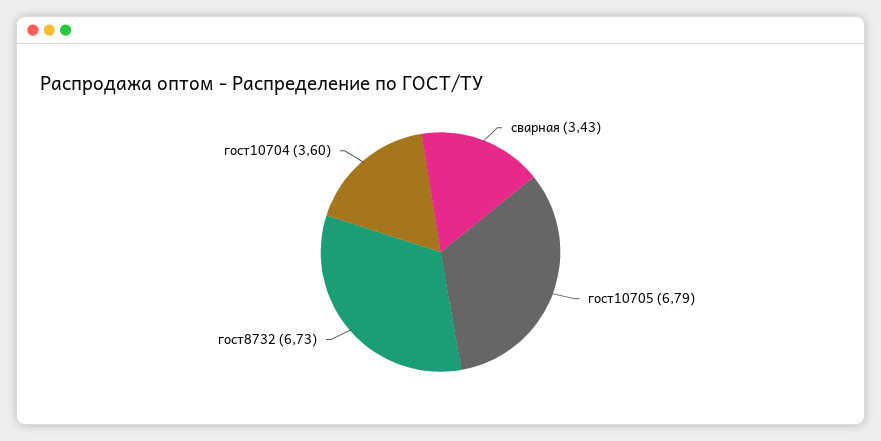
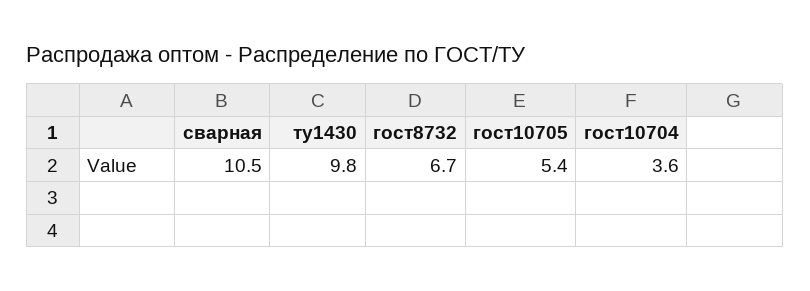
сварная: 3.43 -> 10.5
гост10705: 6.79 -> 5.4
ту1430: none -> 9.8

